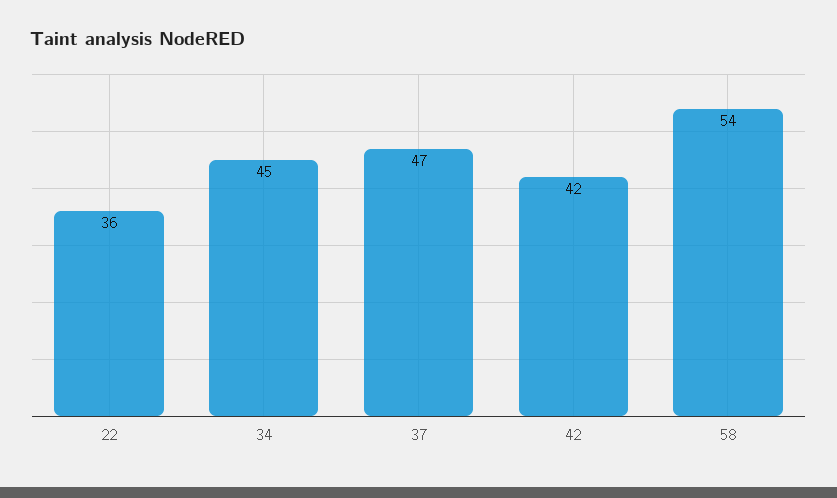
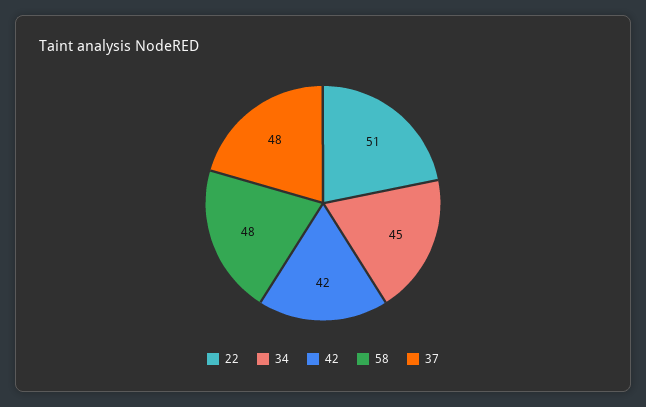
22: 36 -> 51
37: 47 -> 48
58: 54 -> 48

